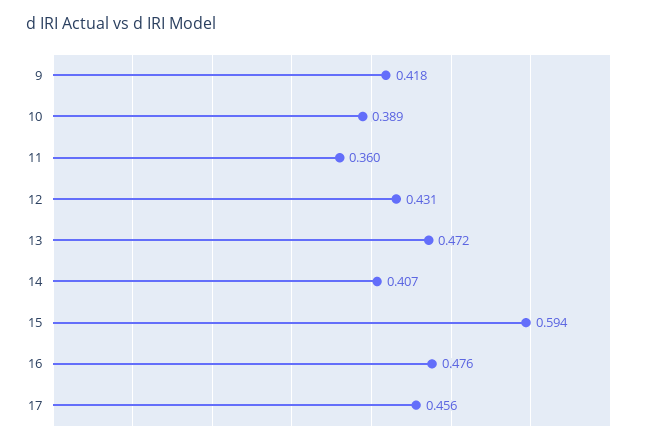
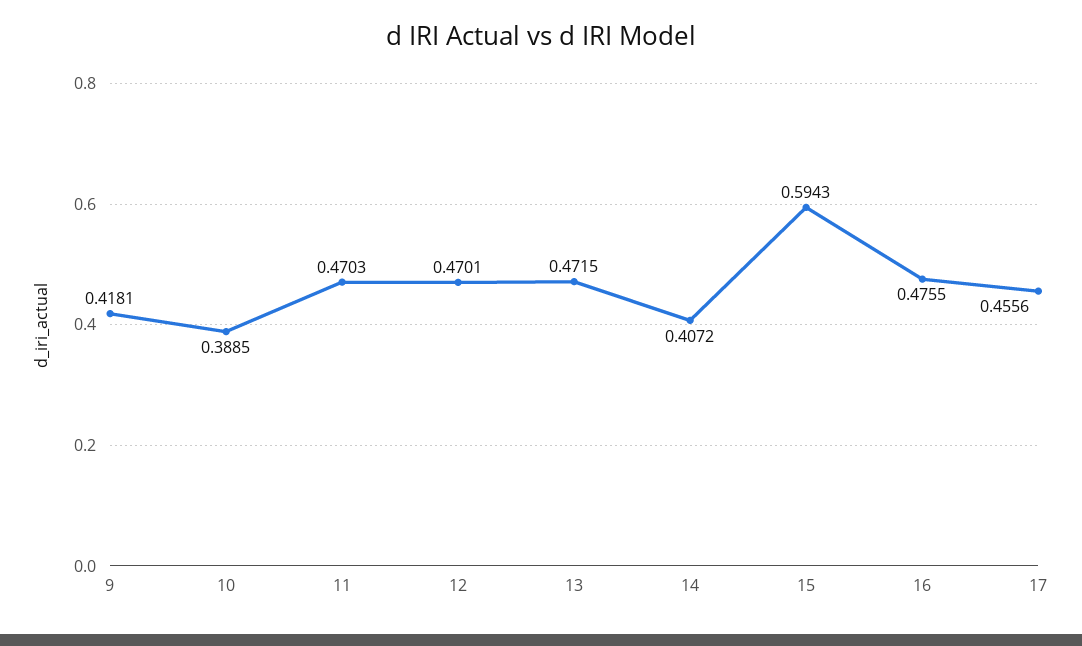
11: 0.36 -> 0.4703
12: 0.431 -> 0.4701

